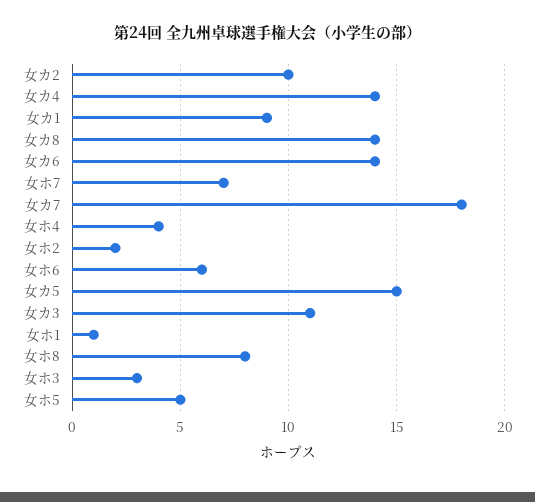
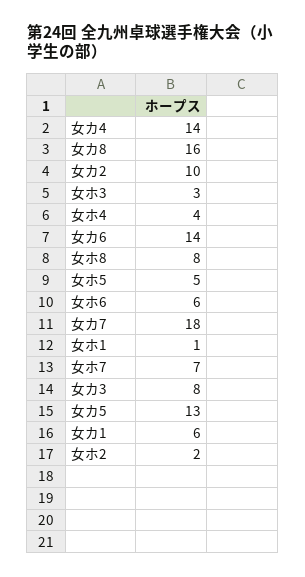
女カ1: 9 -> 6
女カ8: 14 -> 16
女カ5: 15 -> 13
女カ3: 11 -> 8

